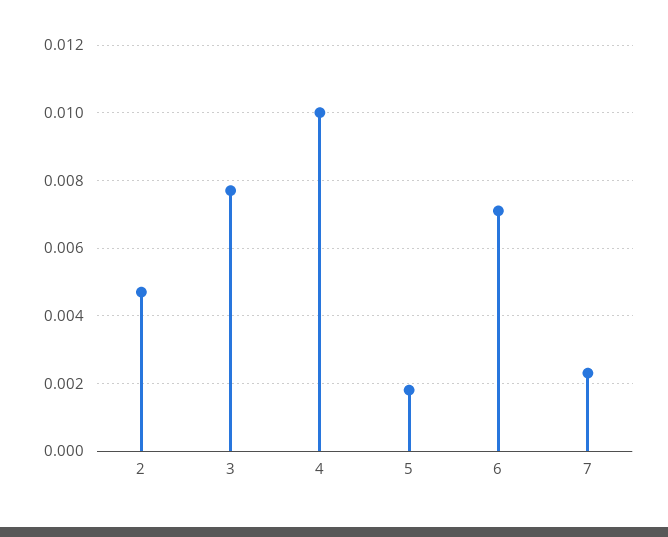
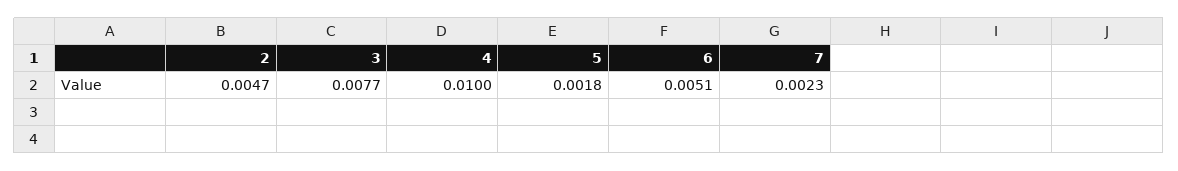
6: 0.007 -> 0.0051

